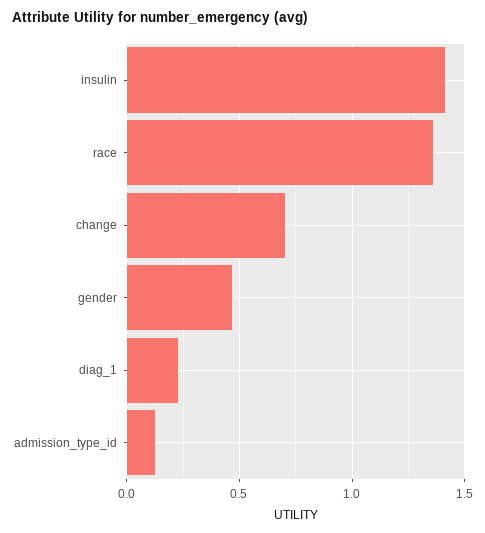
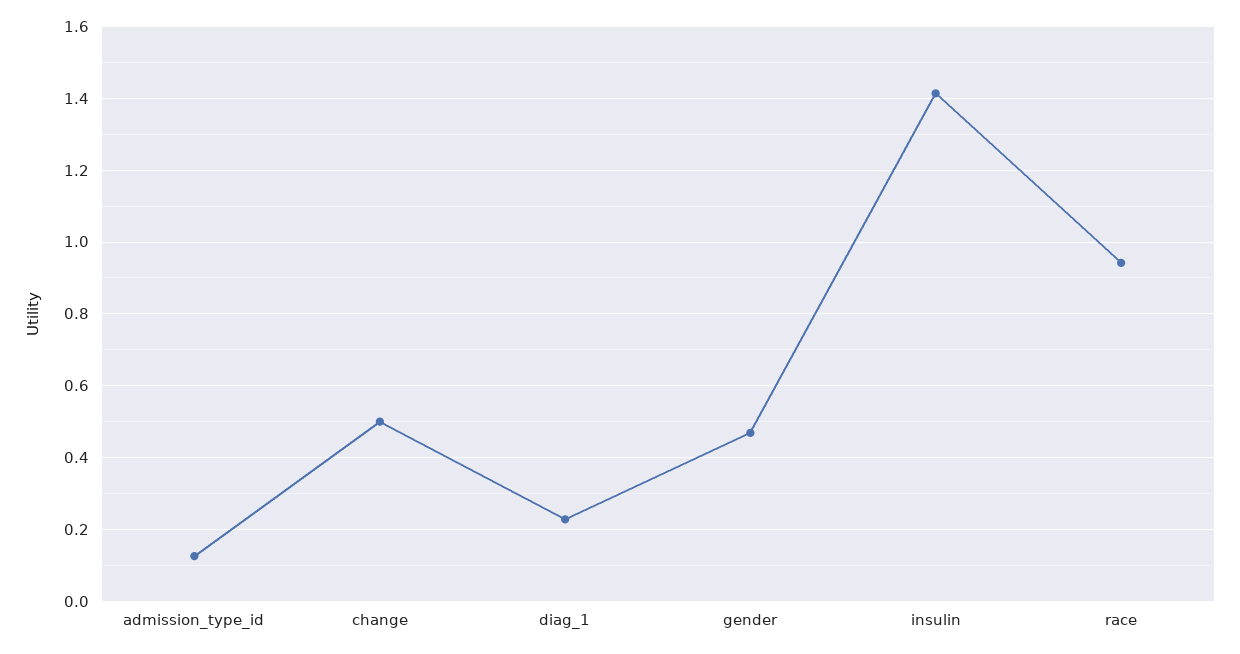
race: 1.35 -> 0.94
change: 0.7 -> 0.5

